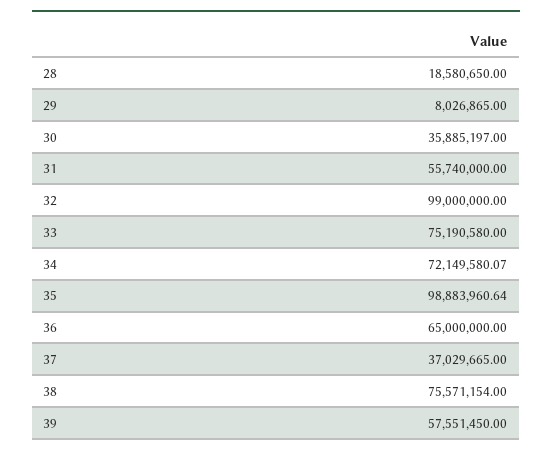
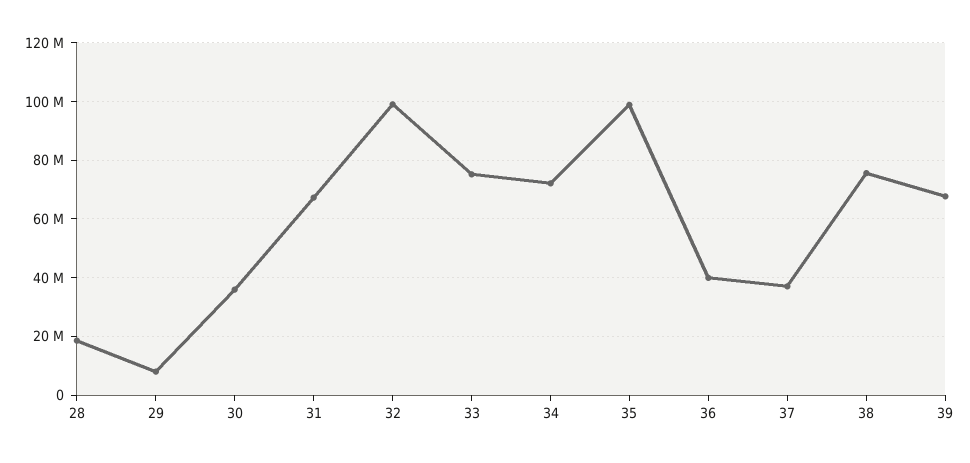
31: 55740000 -> 67500000
36: 65000000 -> 40000000
39: 57551450 -> 67500000

